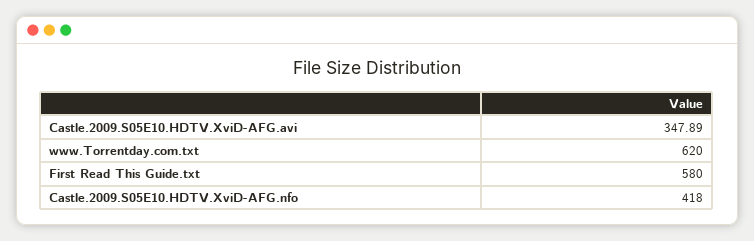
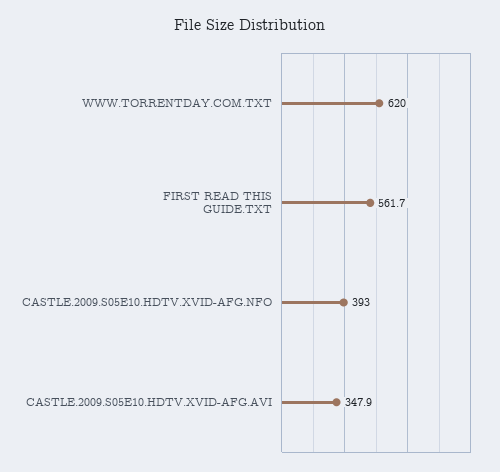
First Read This Guide.txt: 580 -> 561.7
Castle.2009.S05E10.HDTV.XviD-AFG.nfo: 418 -> 393

